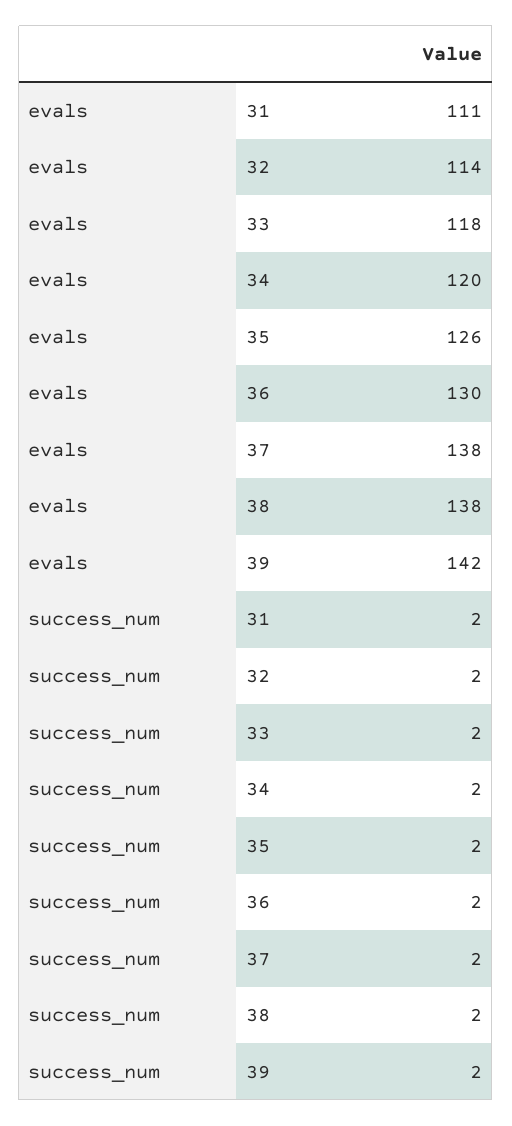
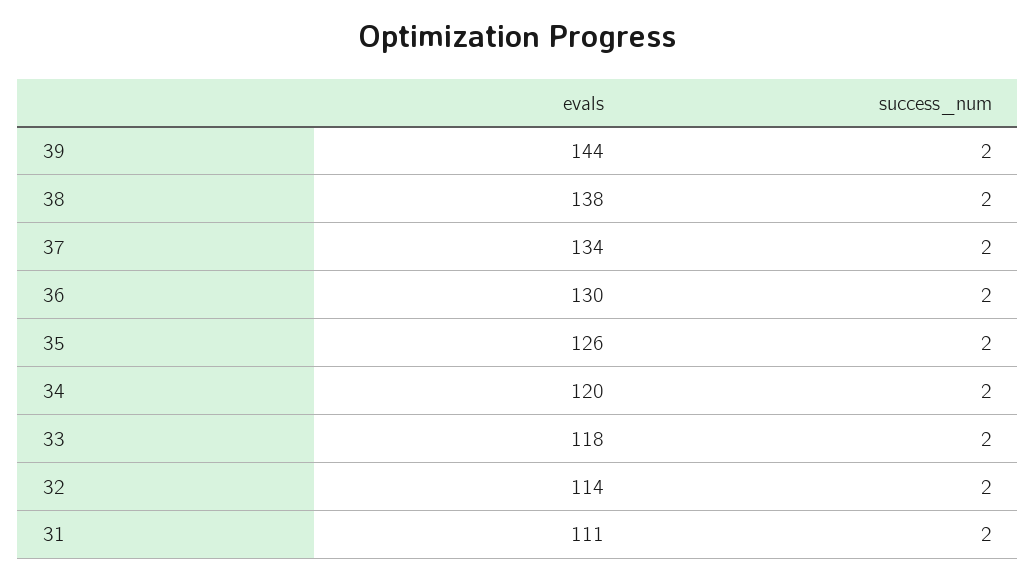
evals, 37: 138 -> 134
evals, 39: 142 -> 144

